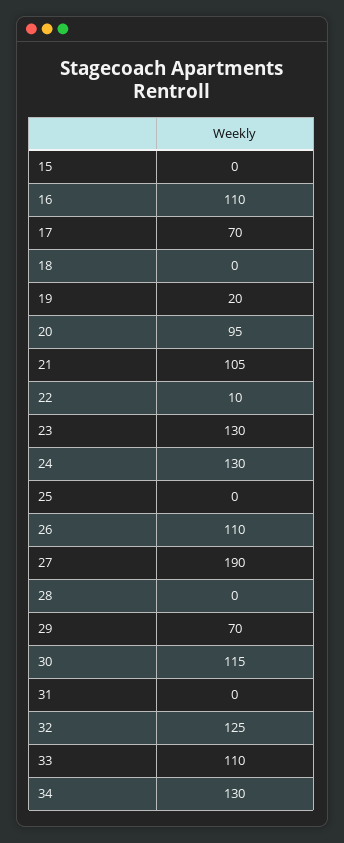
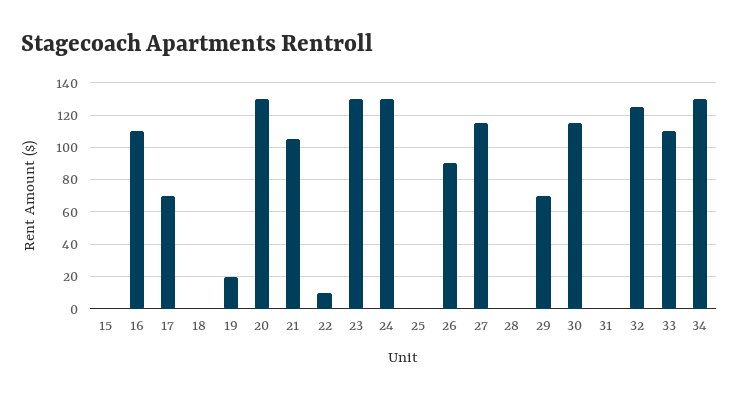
20: 95 -> 130
26: 110 -> 90
27: 190 -> 115

